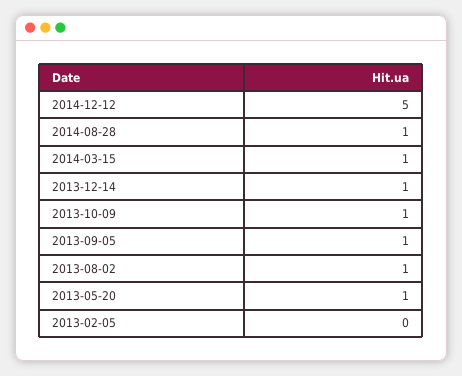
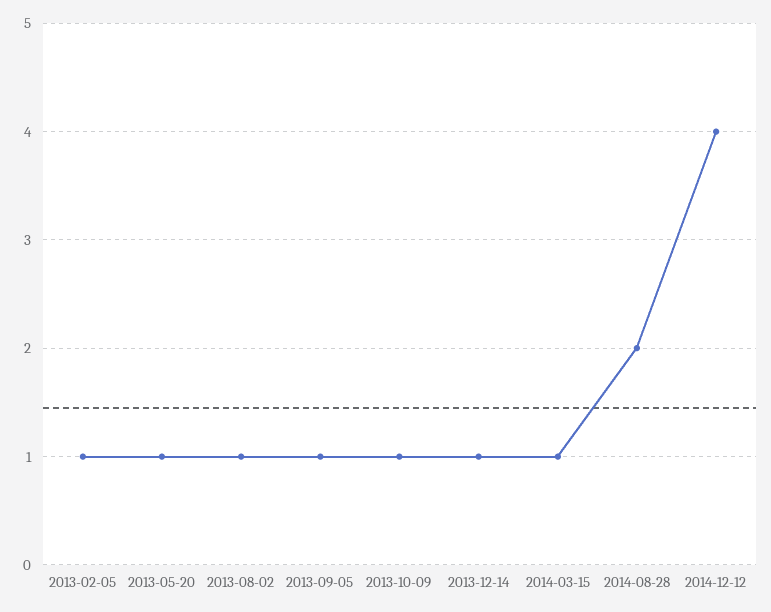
2014-12-12: 5 -> 4
2014-08-28: 1 -> 2
2013-02-05: 0 -> 1

